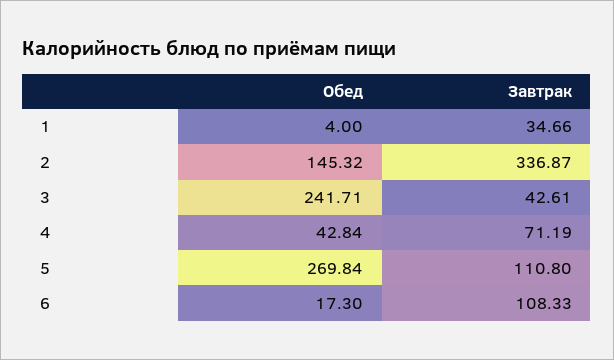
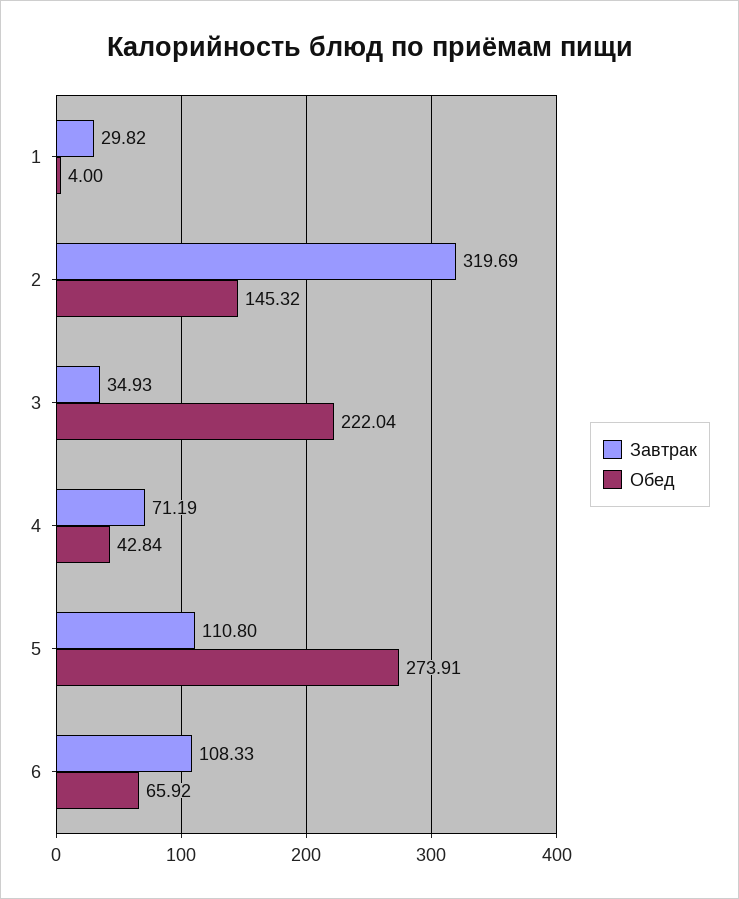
Завтрак, 1: 34.66 -> 29.82
Завтрак, 2: 336.87 -> 319.69
Обед, 3: 241.71 -> 222.04
Завтрак, 3: 42.61 -> 34.93
Обед, 5: 269.84 -> 273.91
Обед, 6: 17.3 -> 65.92

